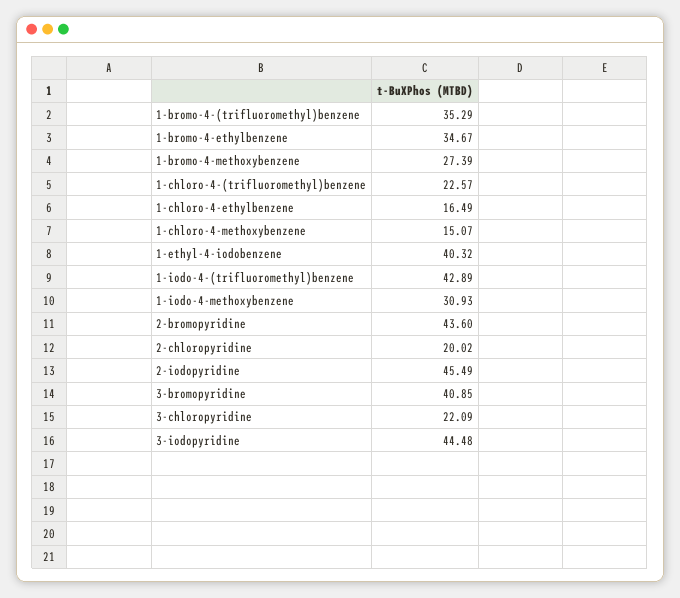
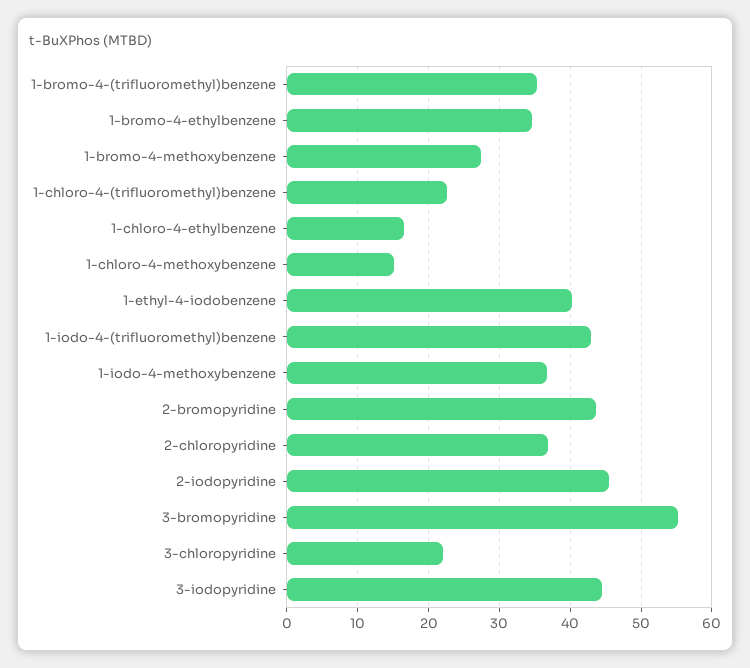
1-iodo-4-methoxybenzene: 30.93 -> 37
2-chloropyridine: 20.02 -> 37
3-bromopyridine: 40.85 -> 55

